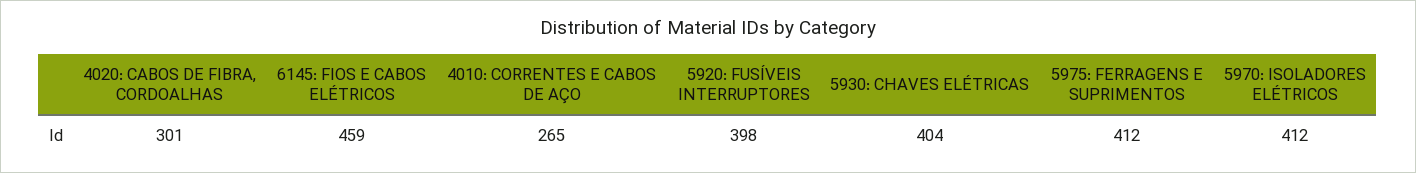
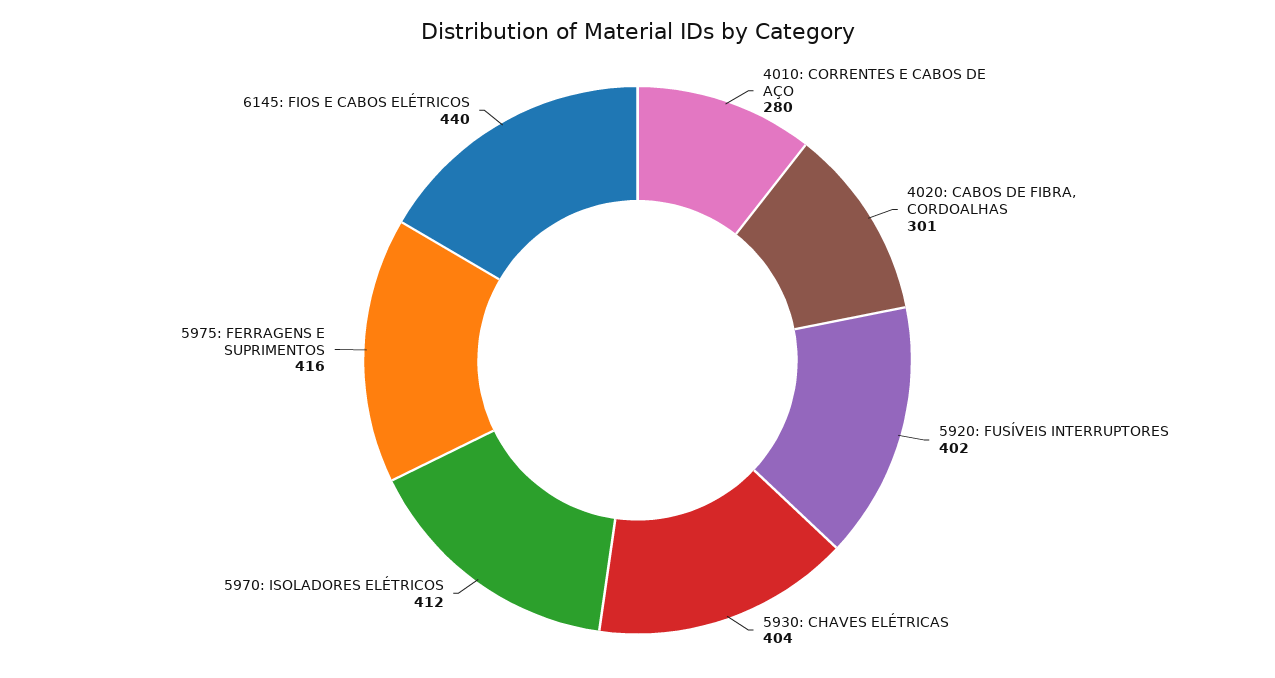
6145: FIOS E CABOS ELÉTRICOS: 459 -> 440
4010: CORRENTES E CABOS DE AÇO: 265 -> 280
5920: FUSÍVEIS INTERRUPTORES: 398 -> 402
5975: FERRAGENS E SUPRIMENTOS: 412 -> 416

